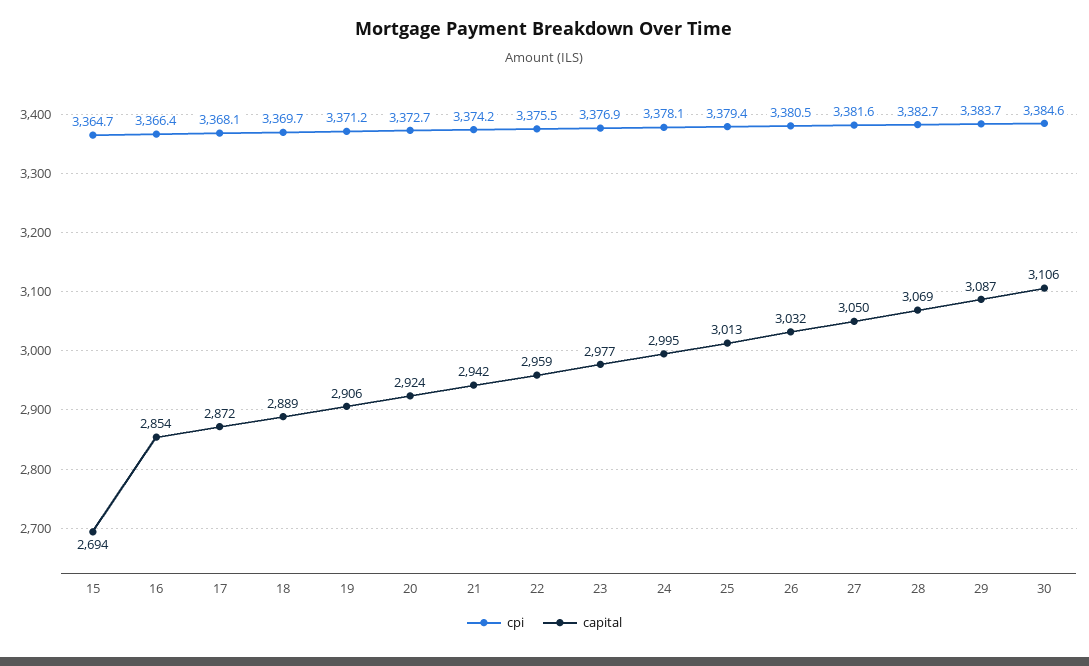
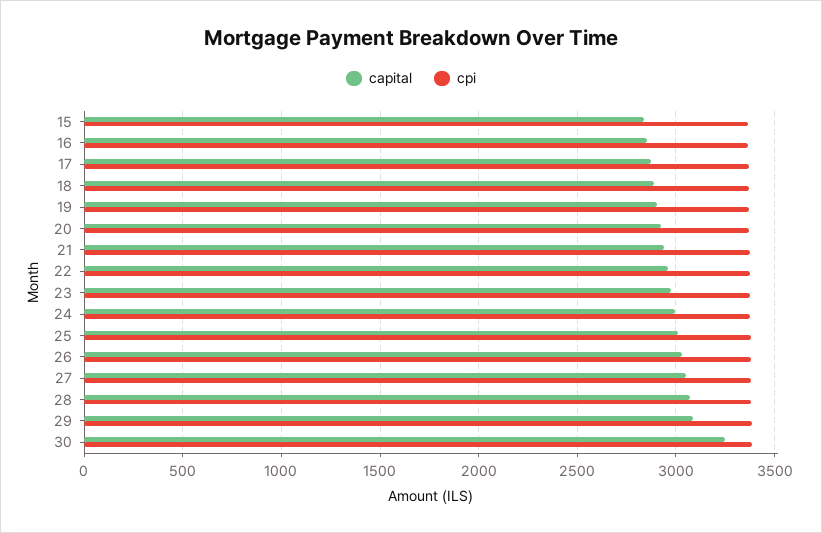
capital, 15: 2694 -> 2850
capital, 30: 3106 -> 3250

